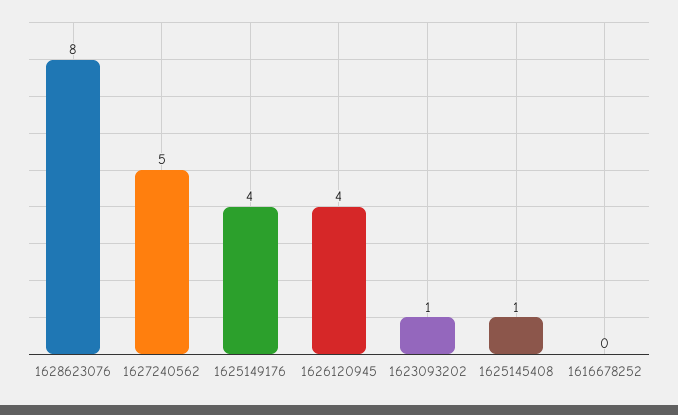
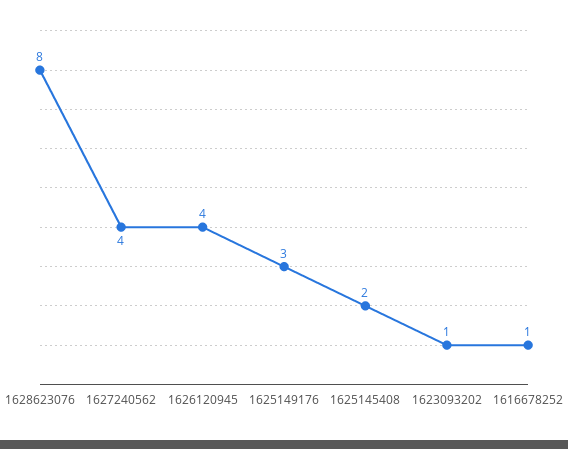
1627240562: 5 -> 4
1625149176: 4 -> 3
1625145408: 1 -> 2
1616678252: 0 -> 1

